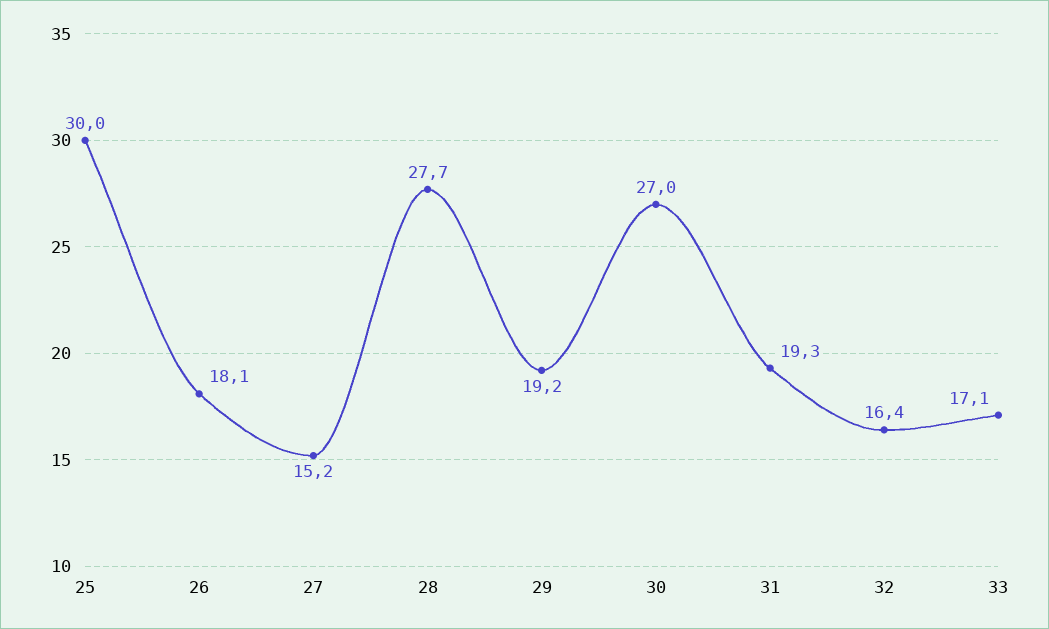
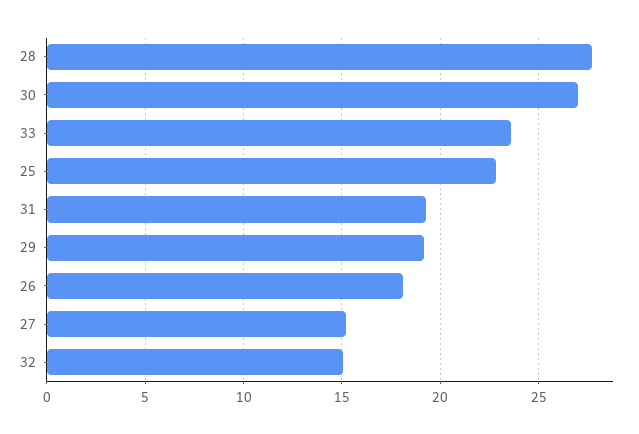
25: 30 -> 23
32: 16.4 -> 15
33: 17.1 -> 23.5

